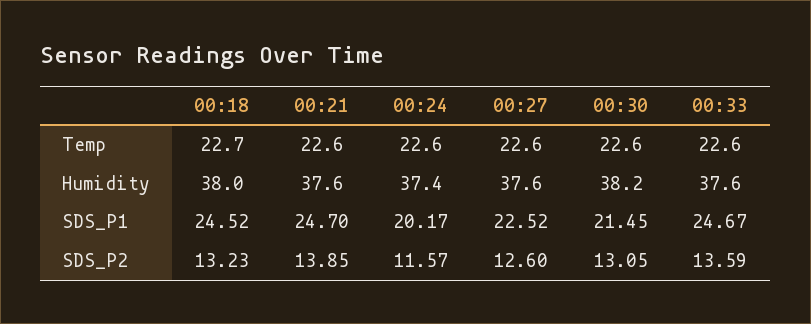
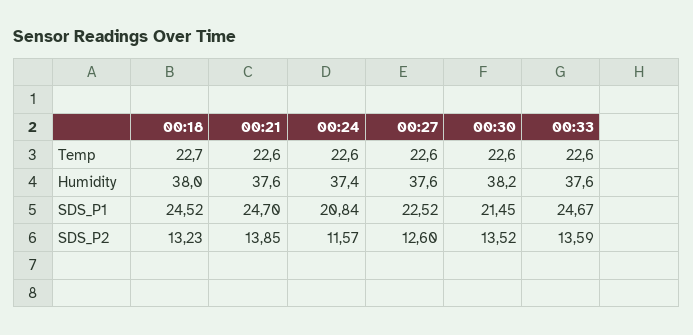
00:24, SDS_P1: 20.17 -> 20.84
00:30, SDS_P2: 13.05 -> 13.52

